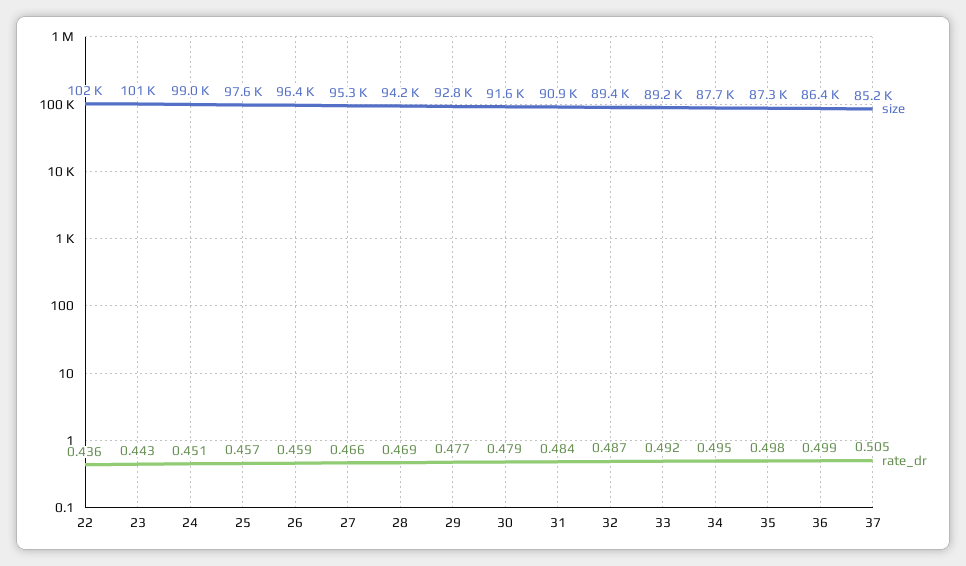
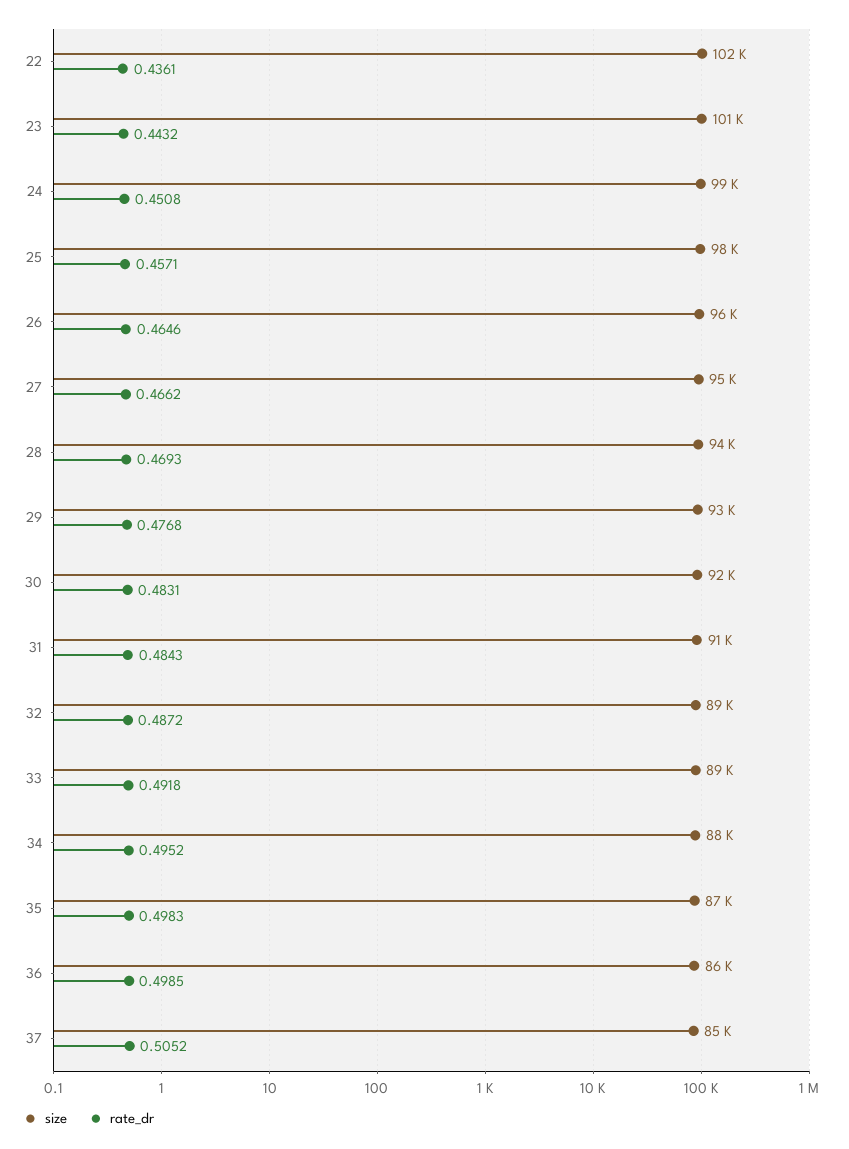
rate_dr, 26: 0.459 -> 0.4646
rate_dr, 30: 0.479 -> 0.4831

